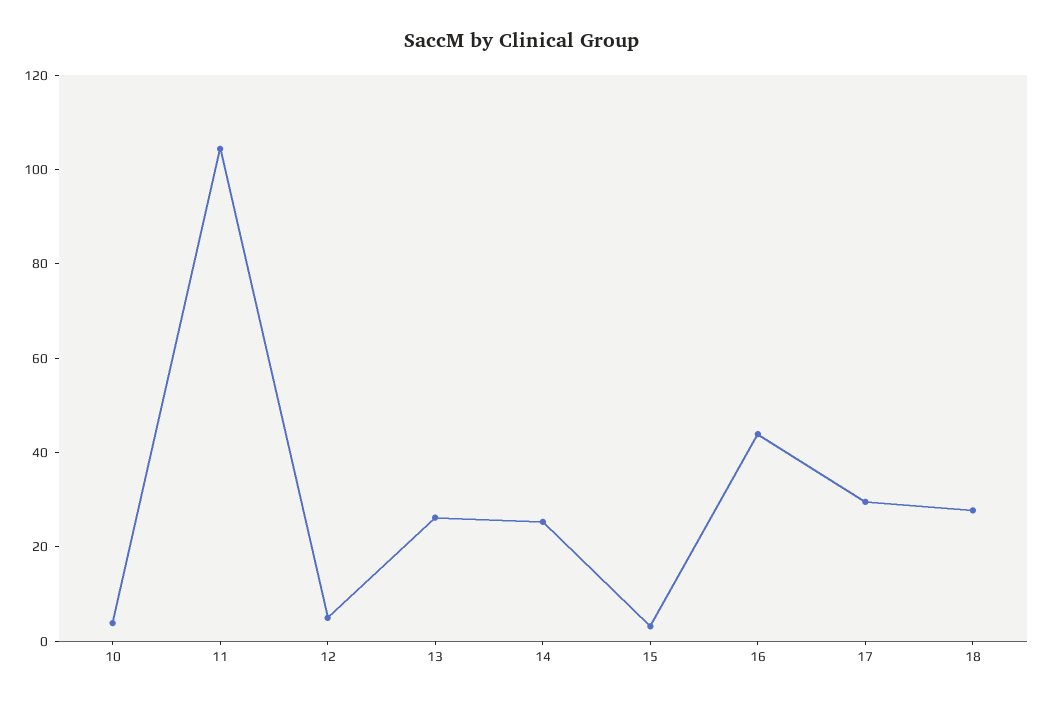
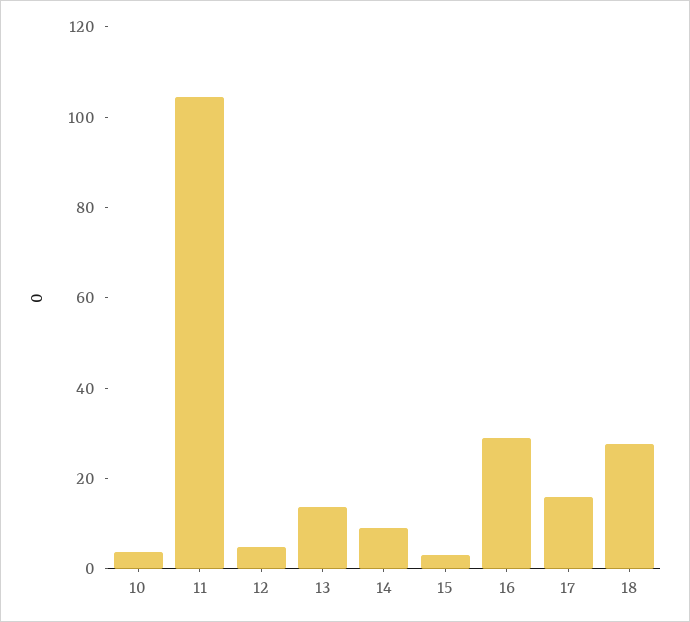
13: 25 -> 15
14: 25 -> 10
16: 45 -> 30
17: 30 -> 15

